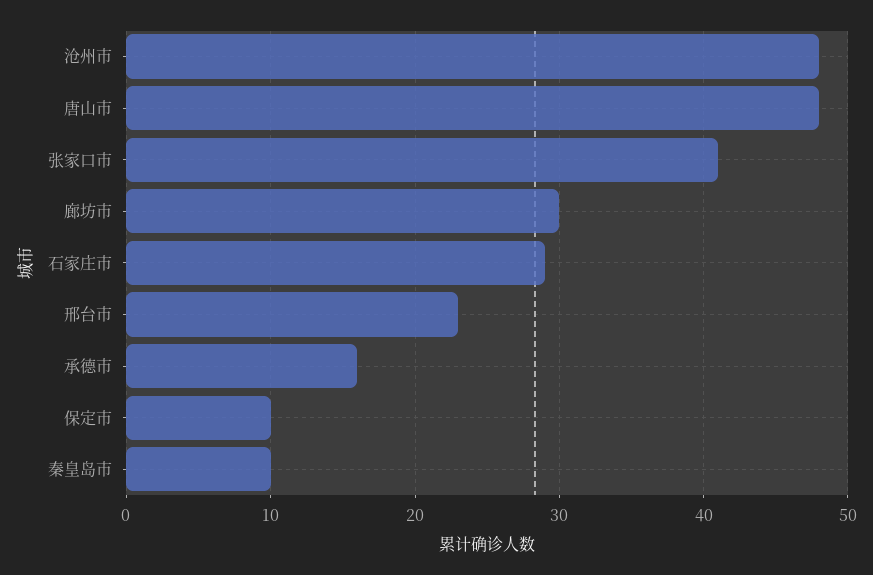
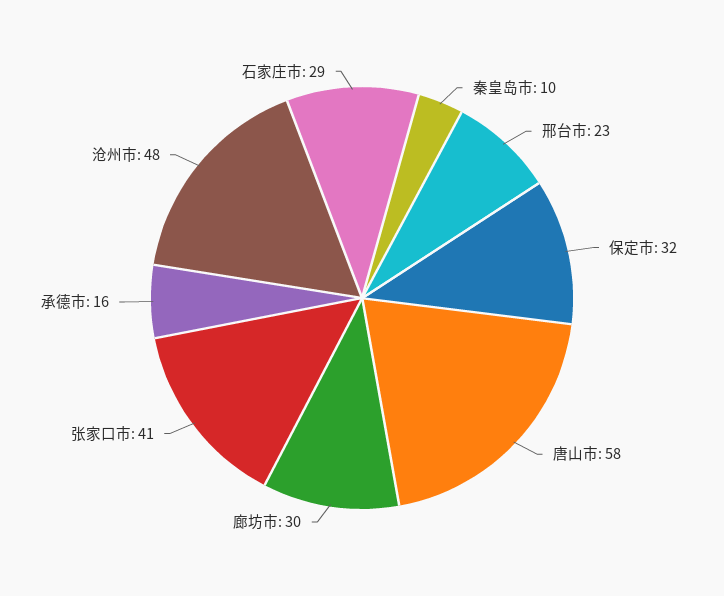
唐山市: 48 -> 58
保定市: 10 -> 32

